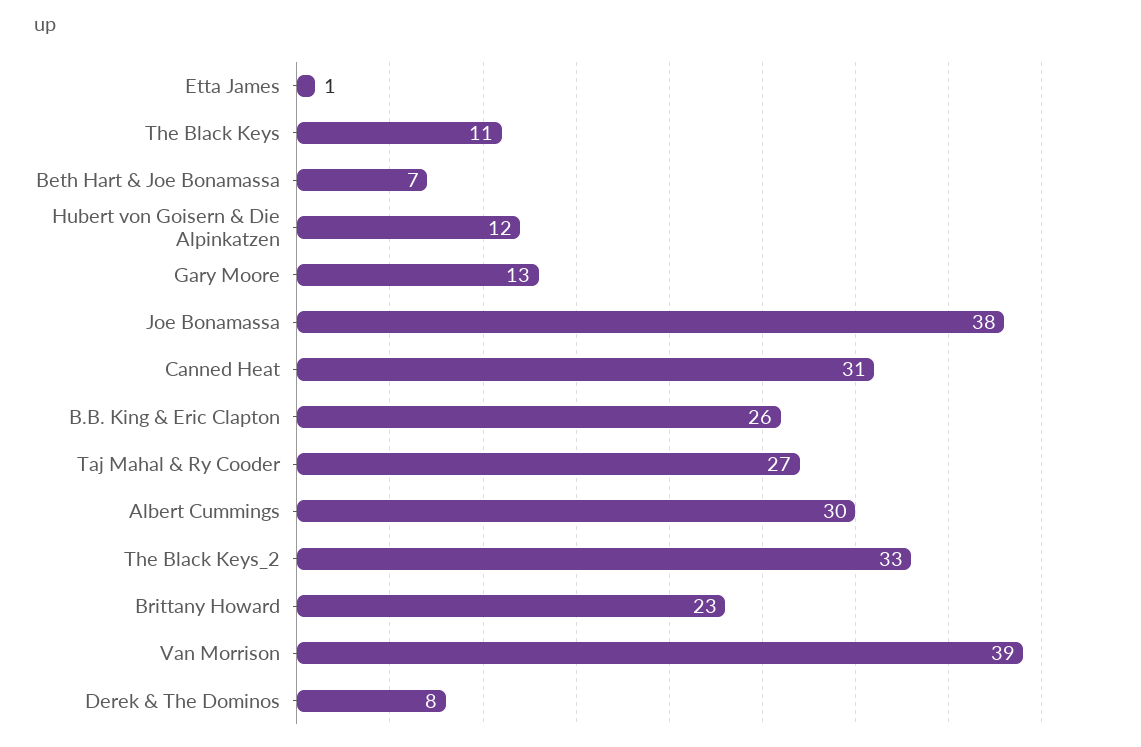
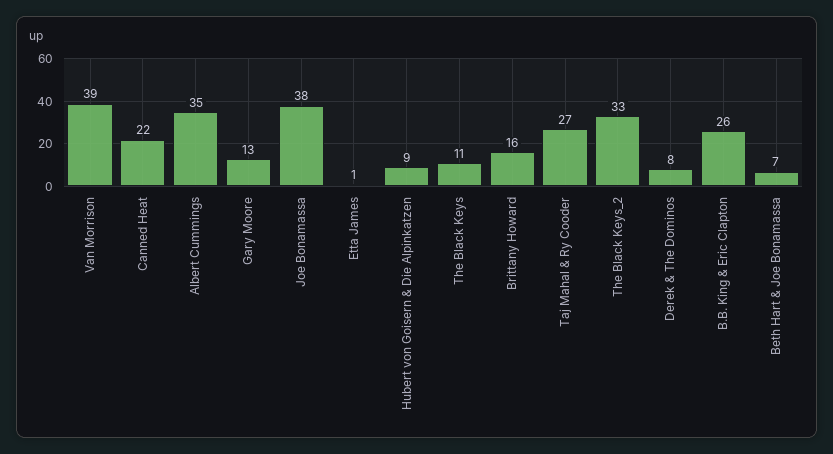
Hubert von Goisern & Die Alpinkatzen: 12 -> 9
Canned Heat: 31 -> 22
Albert Cummings: 30 -> 35
Brittany Howard: 23 -> 16

